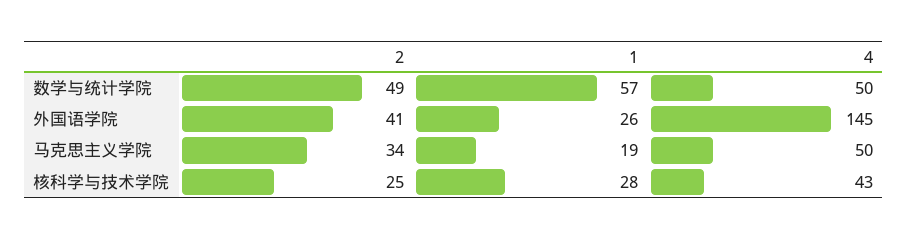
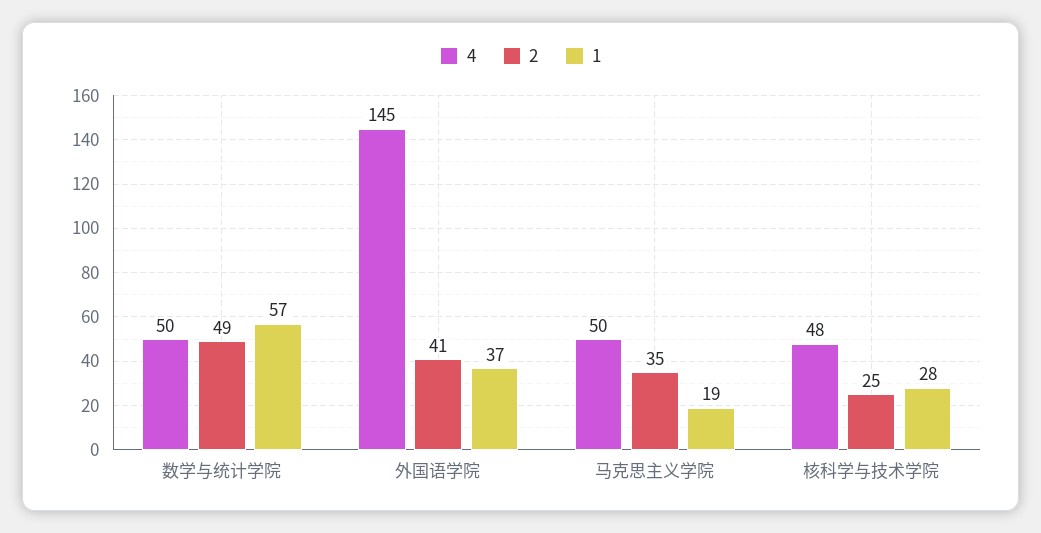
1, 外国语学院: 26 -> 37
2, 马克思主义学院: 34 -> 35
4, 核科学与技术学院: 43 -> 48

